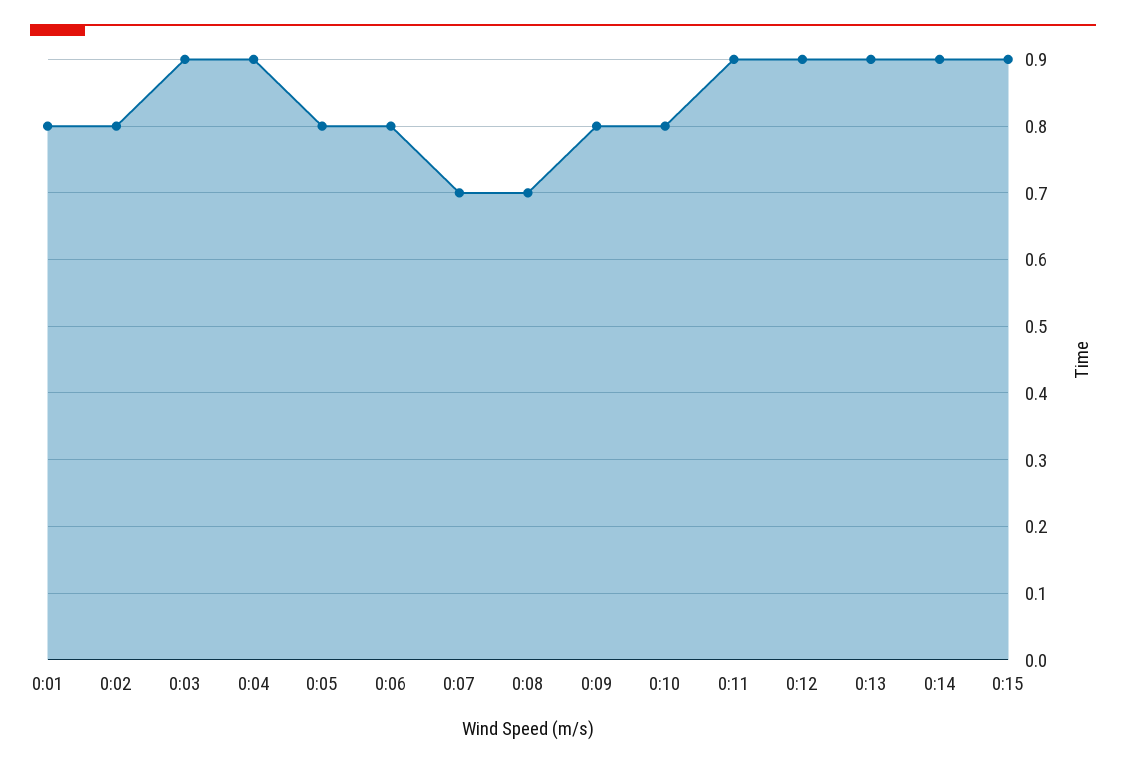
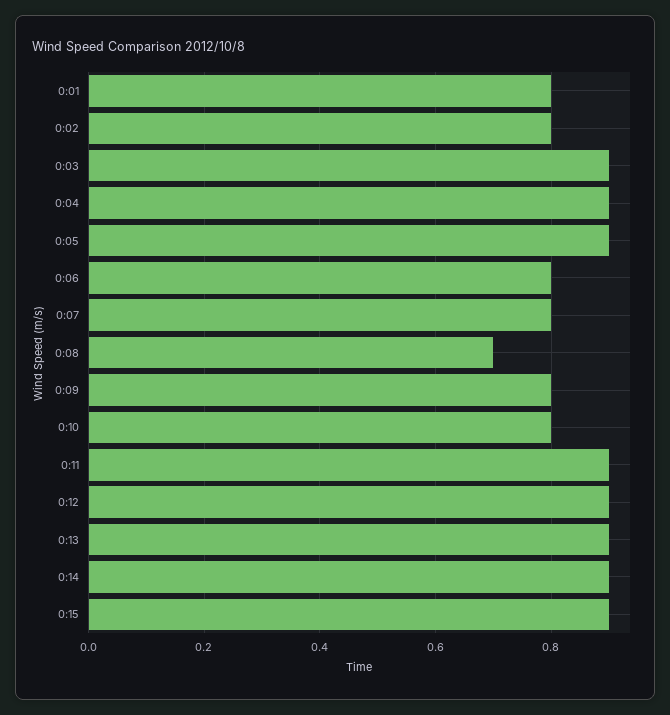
0:05: 0.8 -> 0.9
0:07: 0.7 -> 0.8

